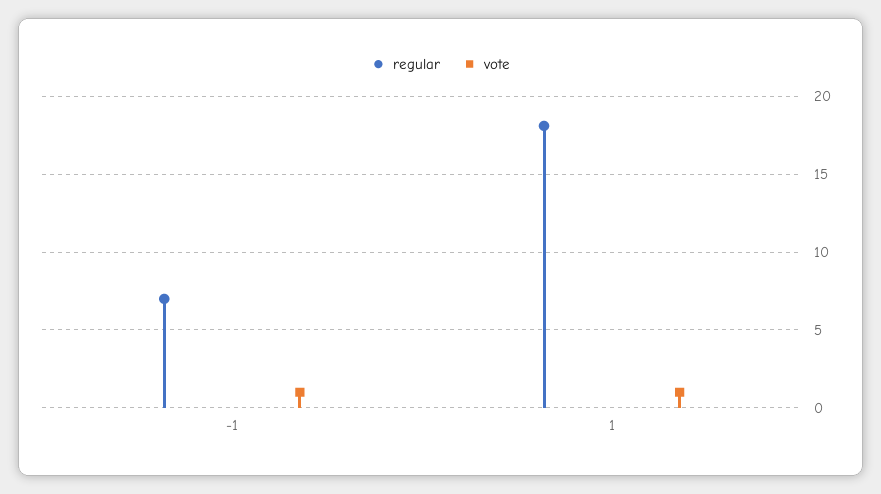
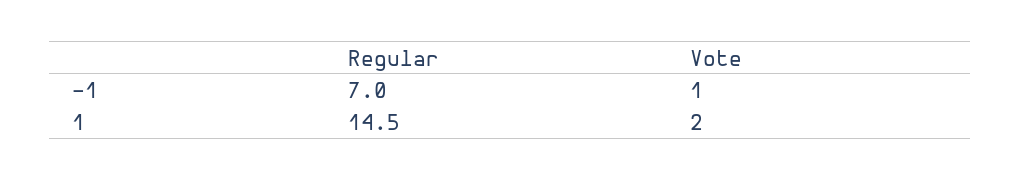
regular, 1: 18 -> 14.5
vote, 1: 1 -> 2

